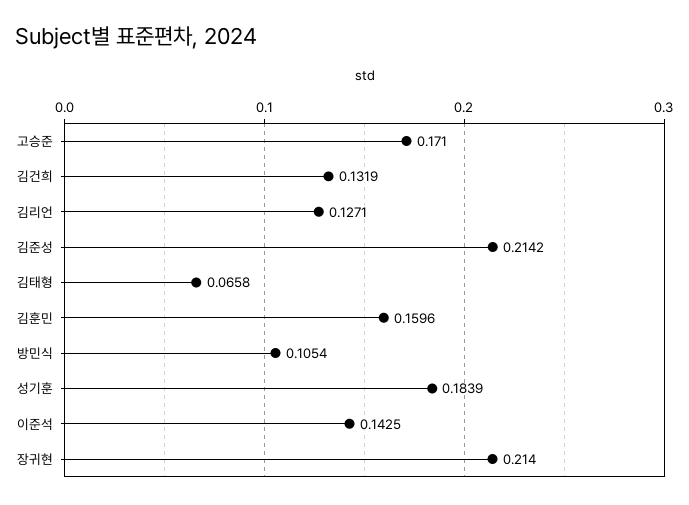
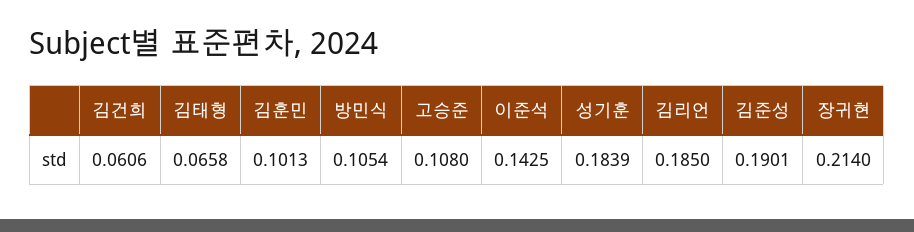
고승준: 0.171 -> 0.108
김건희: 0.1319 -> 0.0606
김리언: 0.1271 -> 0.185
김준성: 0.2142 -> 0.1901
김훈민: 0.1596 -> 0.1013

